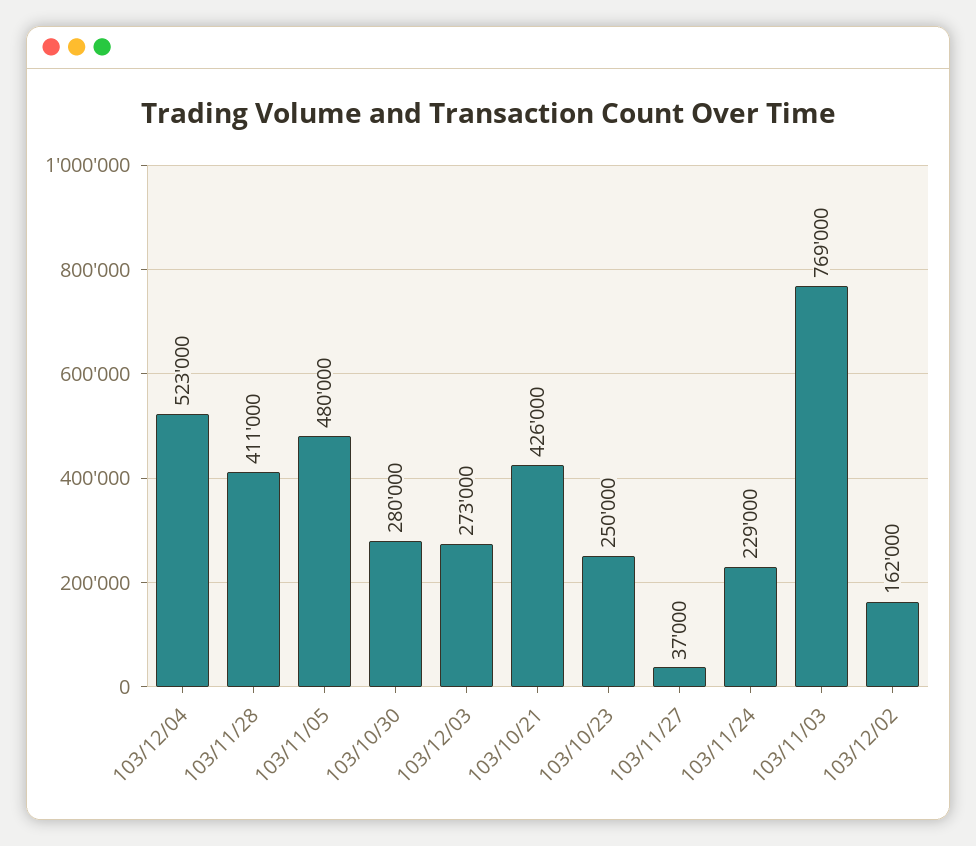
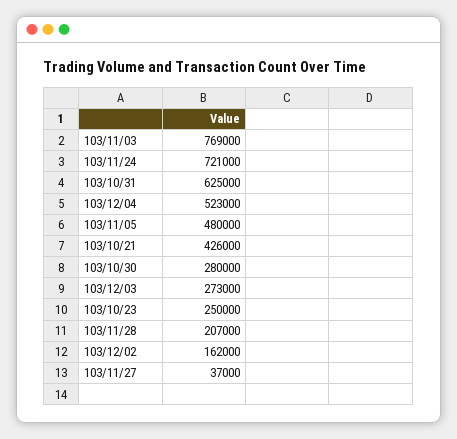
103/11/28: 411000 -> 207000
103/11/24: 229000 -> 721000
103/10/31: none -> 625000

